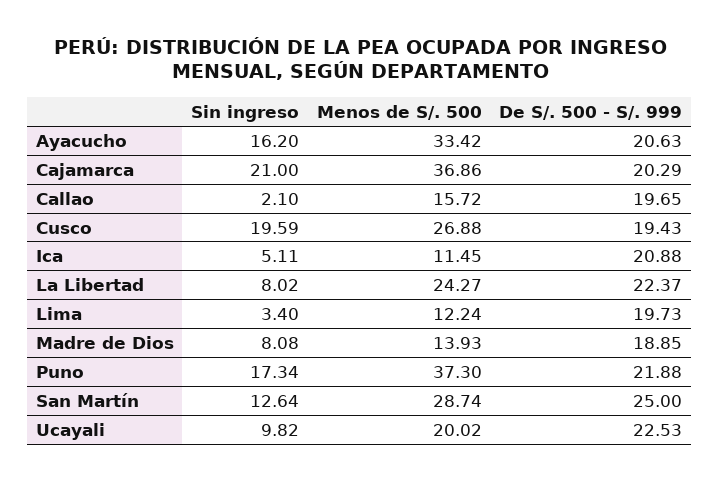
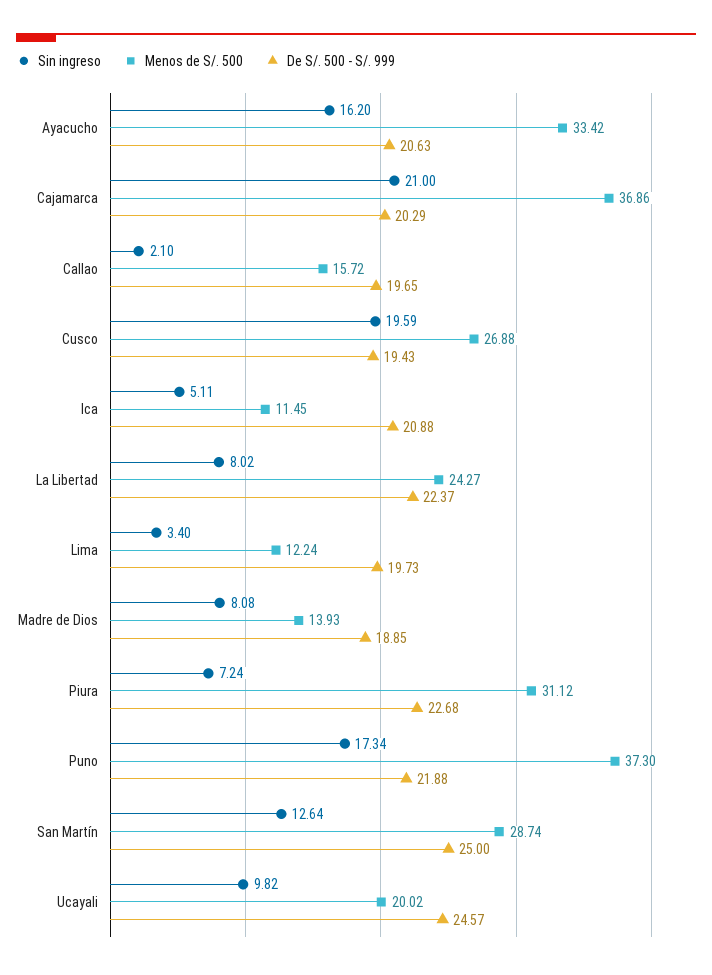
De S/. 500 - S/. 999, Ucayali: 22.53 -> 24.57
Sin ingreso, Piura: none -> 7.24
Menos de S/. 500, Piura: none -> 31.12
De S/. 500 - S/. 999, Piura: none -> 22.68

